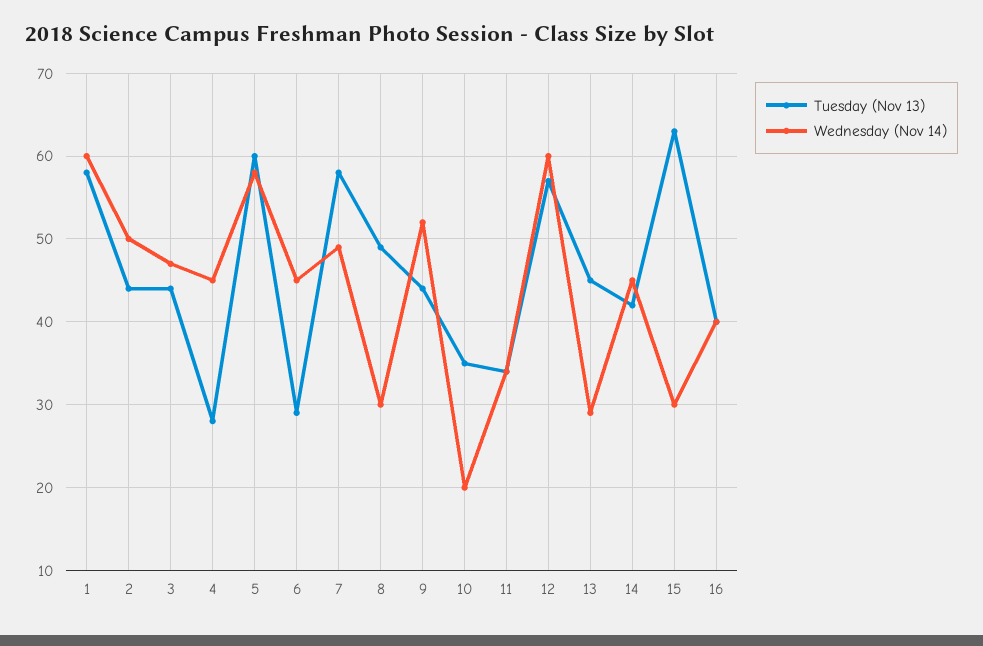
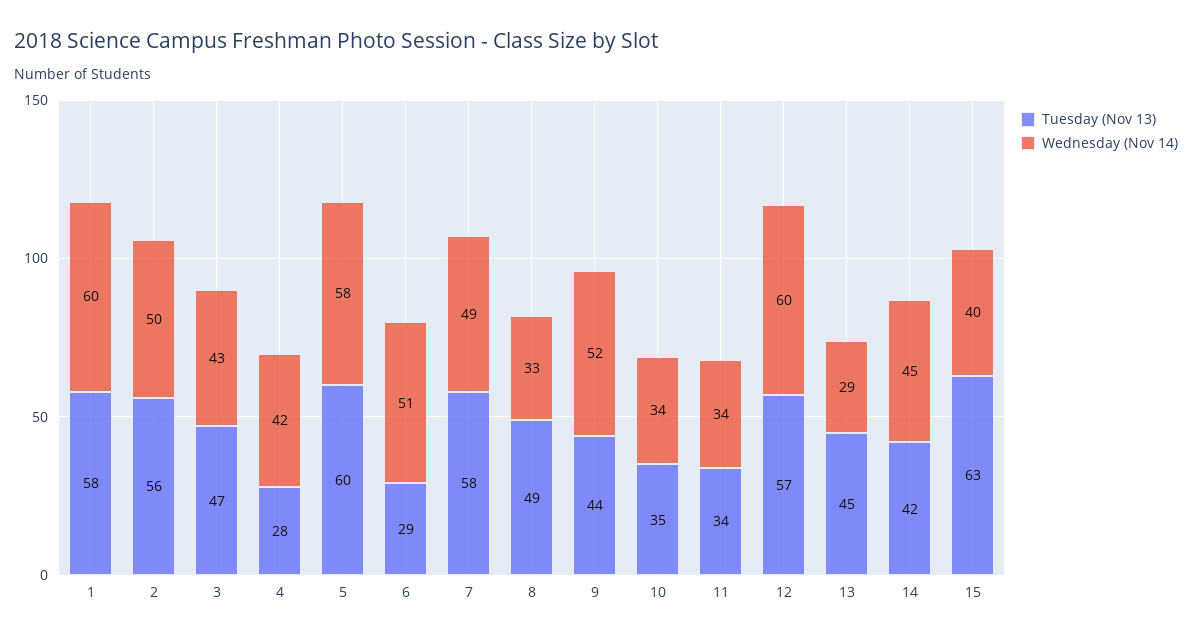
Tuesday (Nov 13), 2: 44 -> 56
Tuesday (Nov 13), 3: 44 -> 47
Wednesday (Nov 14), 3: 47 -> 43
Wednesday (Nov 14), 4: 45 -> 42
Wednesday (Nov 14), 6: 45 -> 51
Wednesday (Nov 14), 8: 30 -> 33
Wednesday (Nov 14), 10: 20 -> 34
Wednesday (Nov 14), 15: 30 -> 40
Tuesday (Nov 13), 16: 40 -> none
Wednesday (Nov 14), 16: 40 -> none

